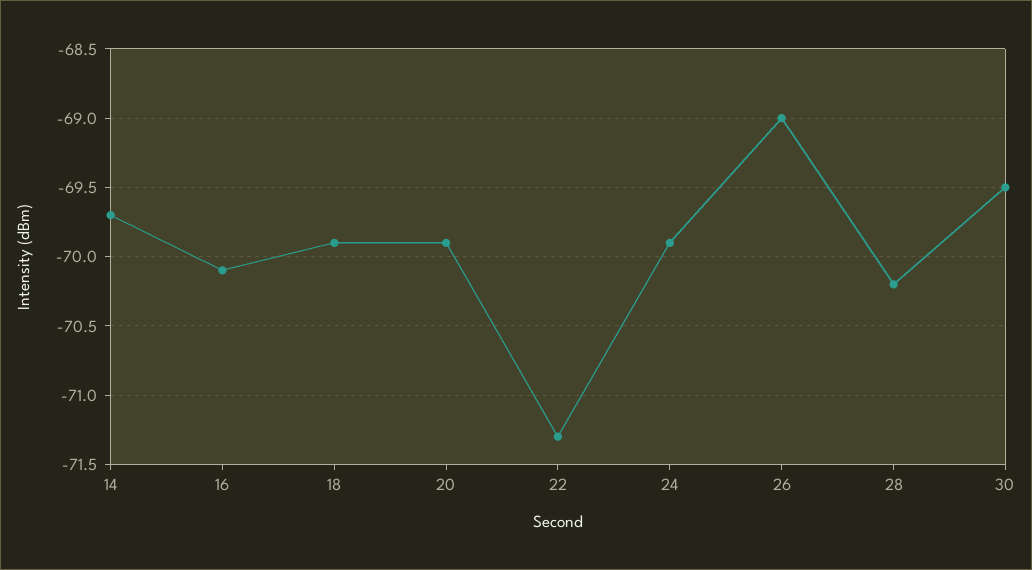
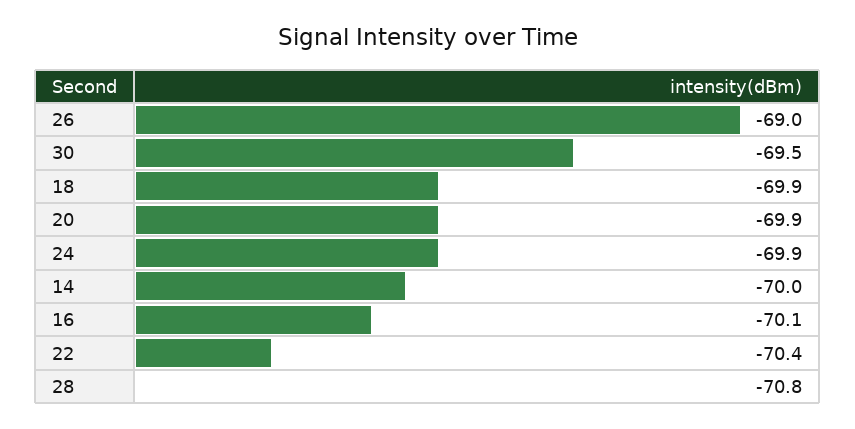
14: -69.7 -> -70
22: -71.3 -> -70.4
28: -70.2 -> -70.8

